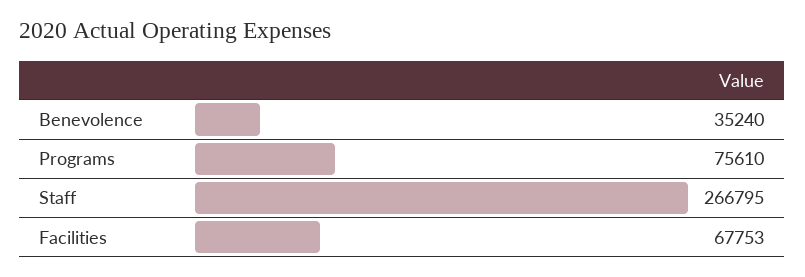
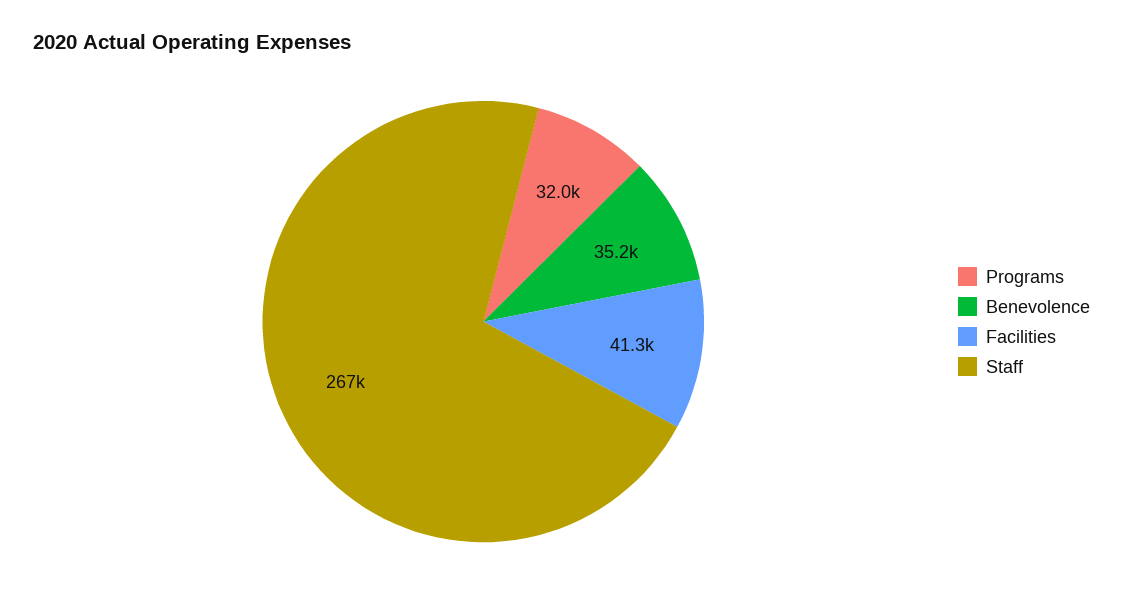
Programs: 75610 -> 32000
Facilities: 67753 -> 41300

